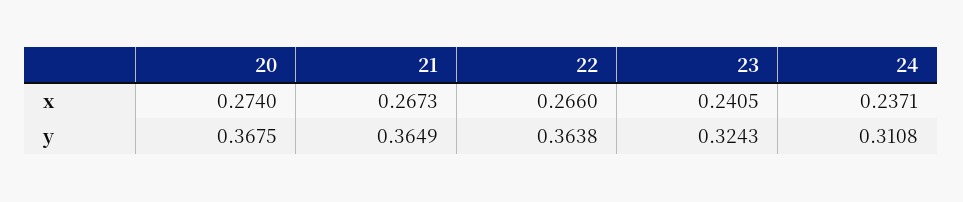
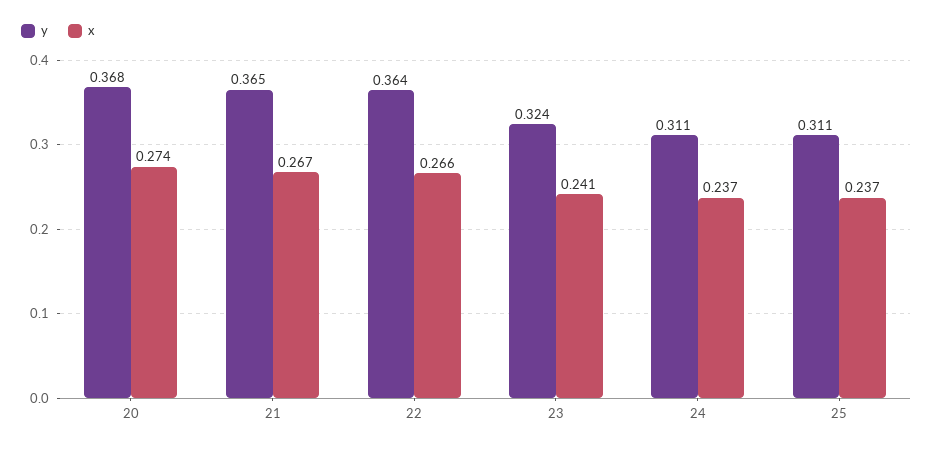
y, 25: none -> 0.311
x, 25: none -> 0.237

